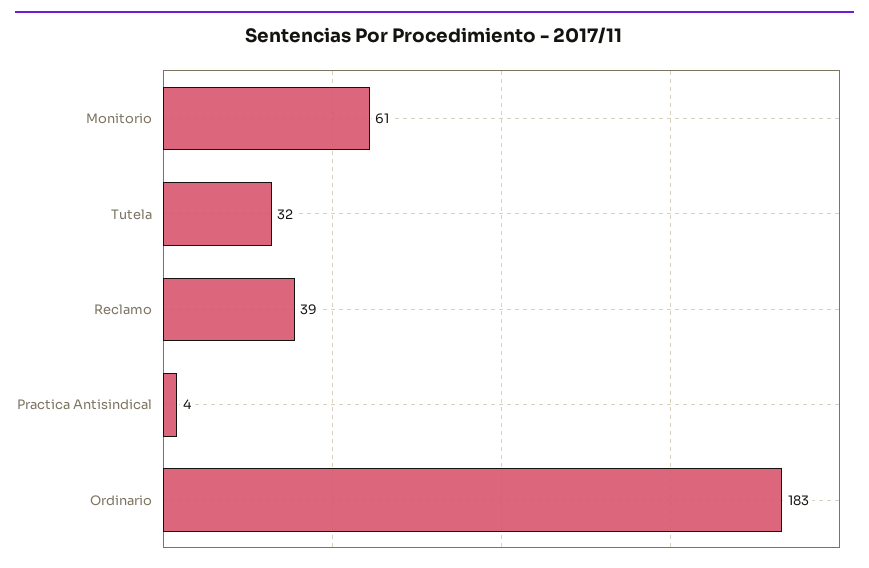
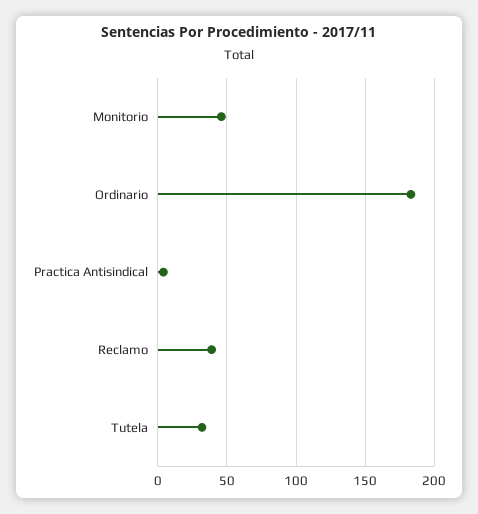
Monitorio: 61 -> 45

